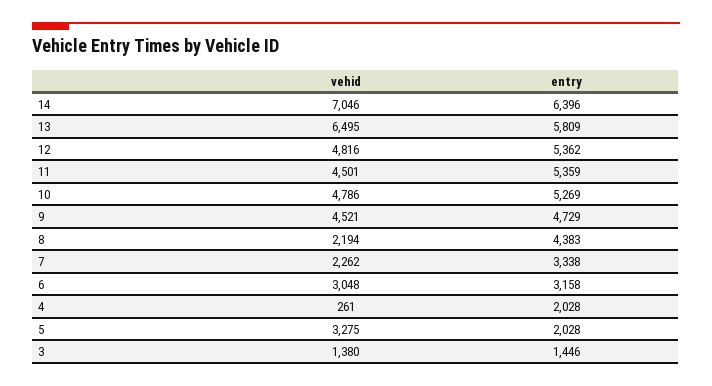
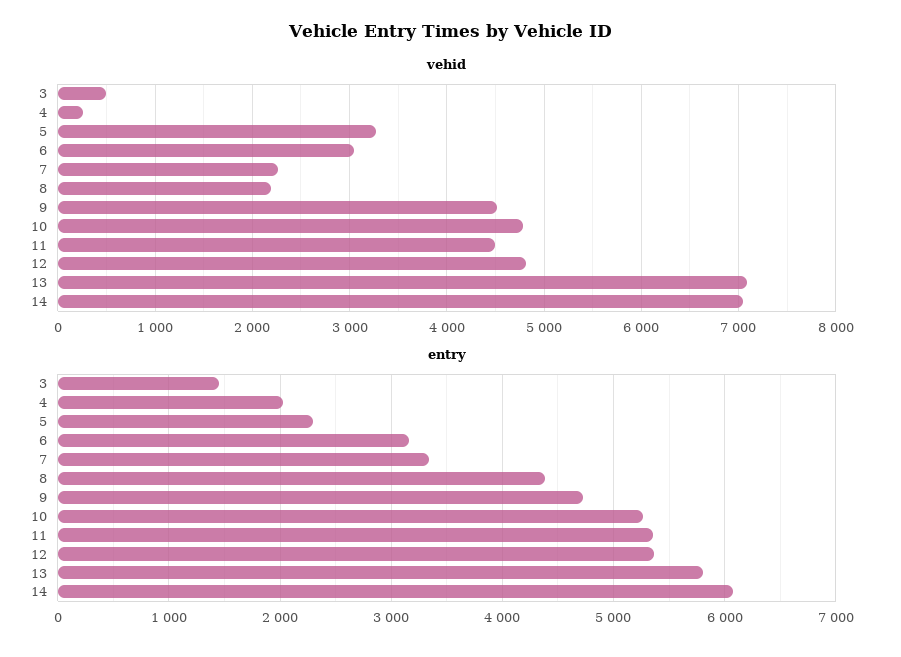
entry, 14: 6396 -> 6100
vehid, 13: 6495 -> 7100
entry, 5: 2028 -> 2300
vehid, 3: 1380 -> 500

